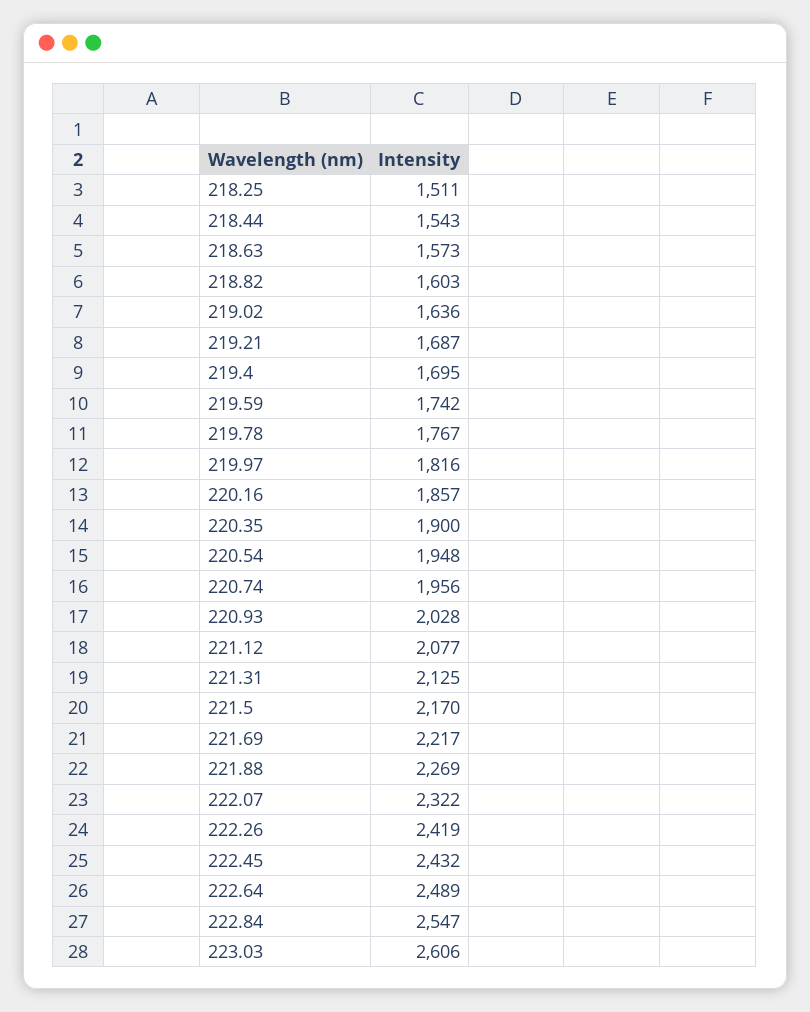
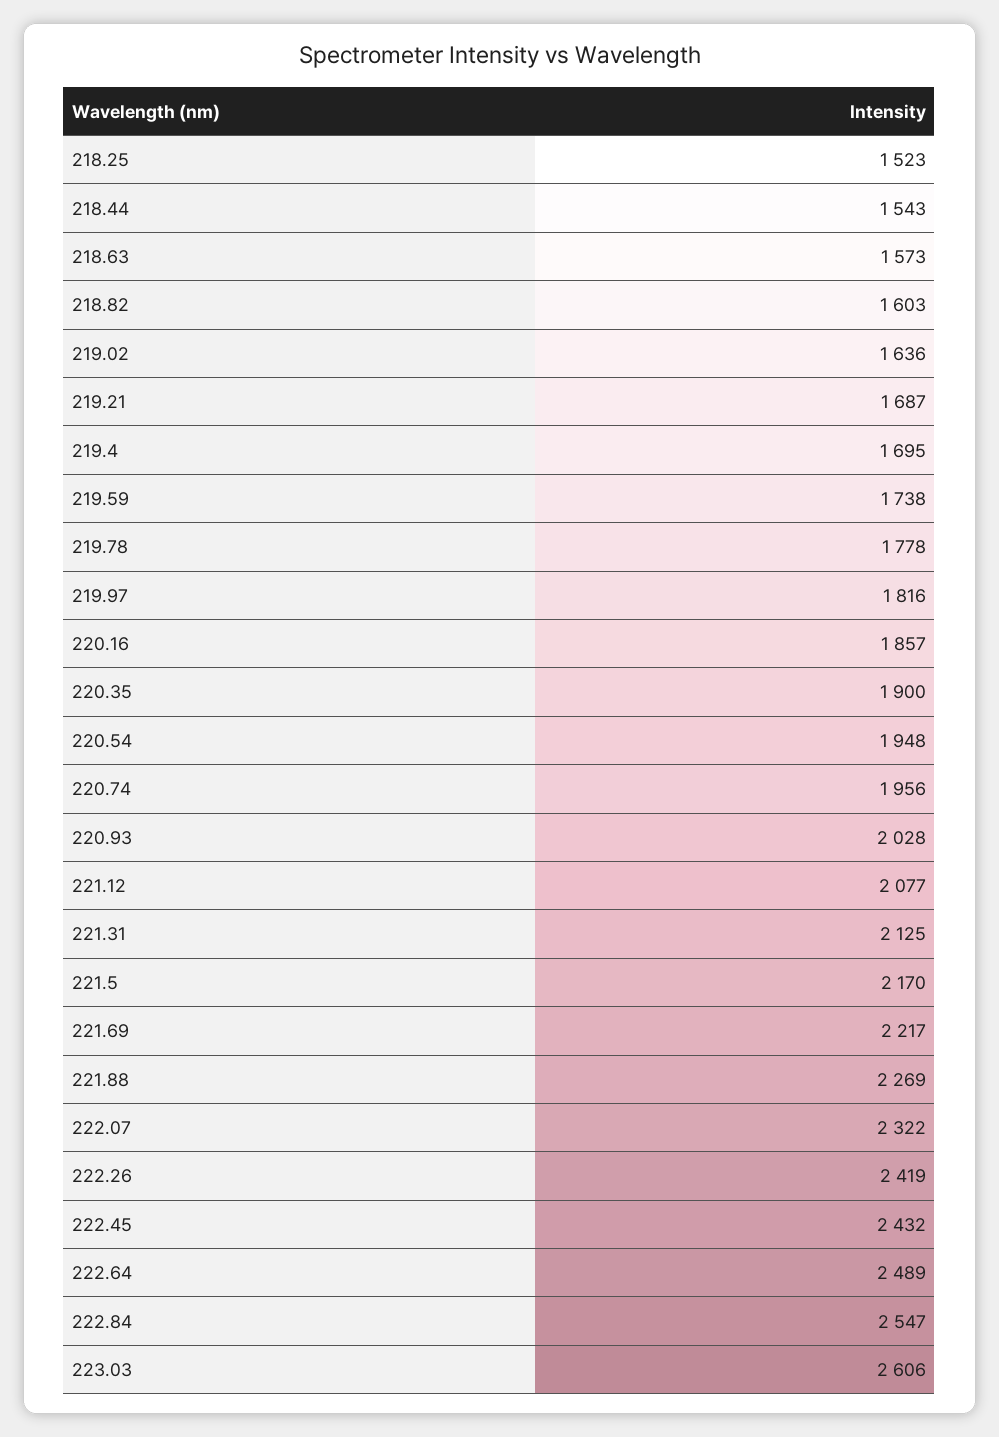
218.25: 1511 -> 1523
219.59: 1742 -> 1738
219.78: 1767 -> 1778

